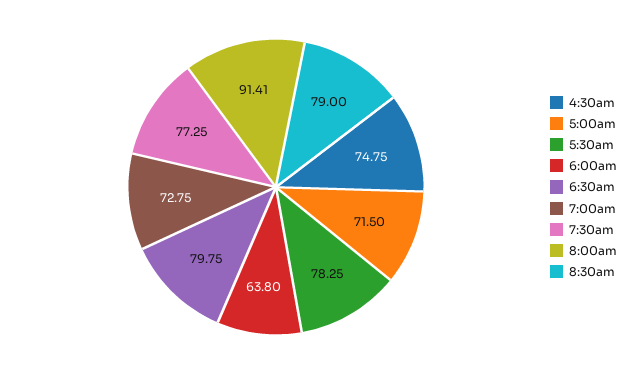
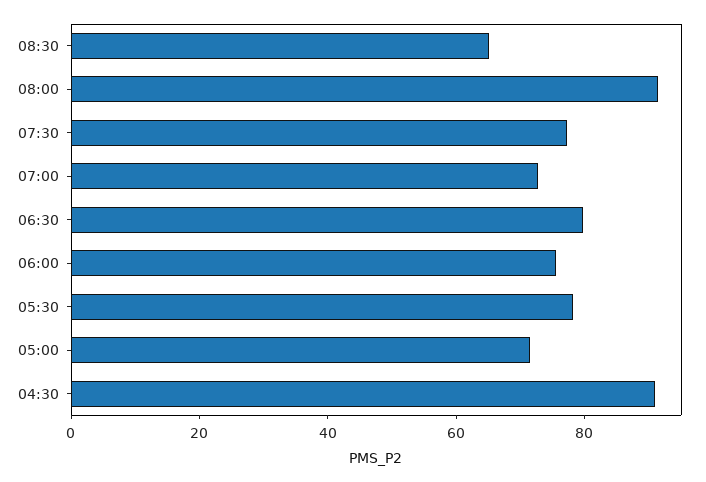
4:30am: 74.75 -> 90
6:00am: 63.8 -> 75
8:30am: 79 -> 65

